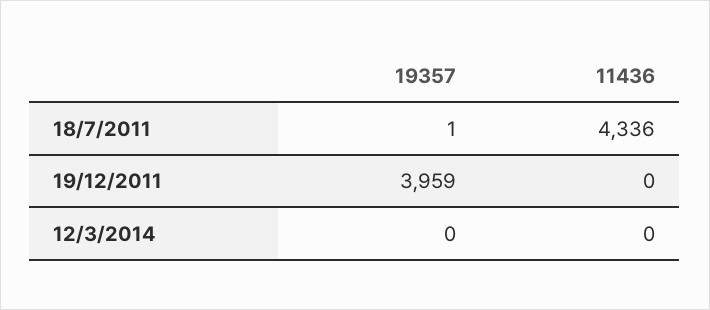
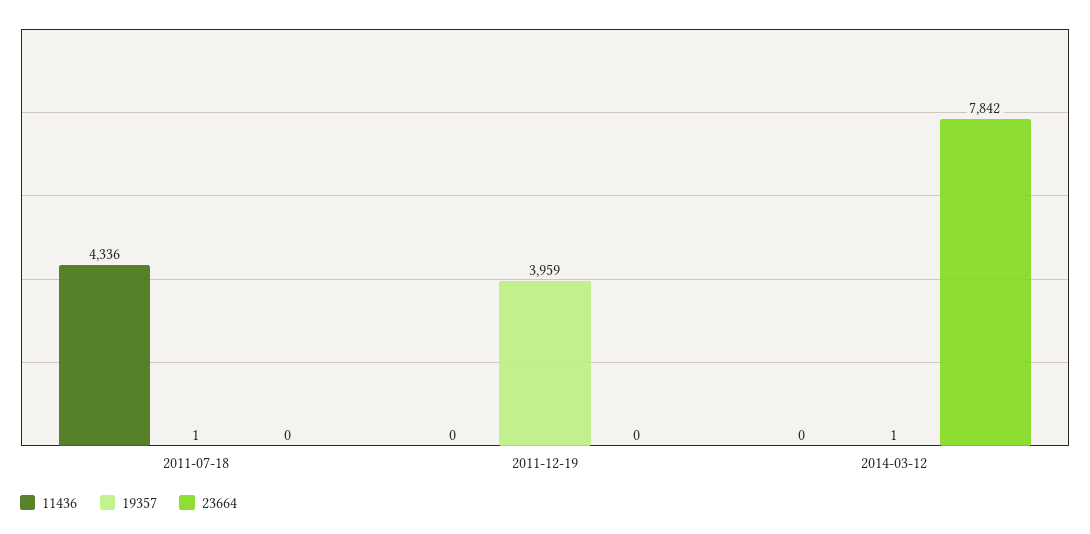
19357, 12/3/2014: 0 -> 1
23664, 18/7/2011: none -> 0
23664, 19/12/2011: none -> 0
23664, 12/3/2014: none -> 7842

